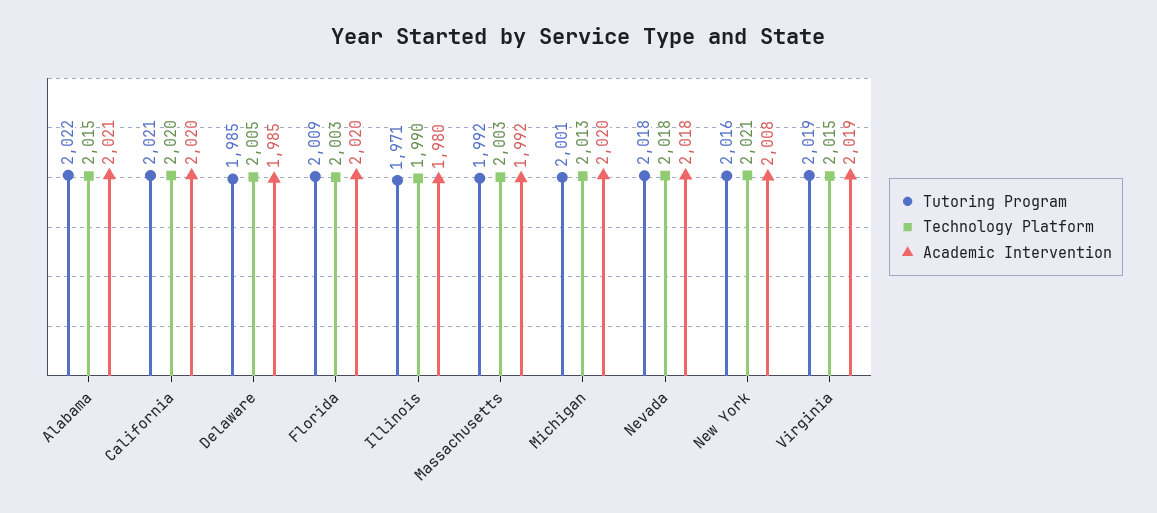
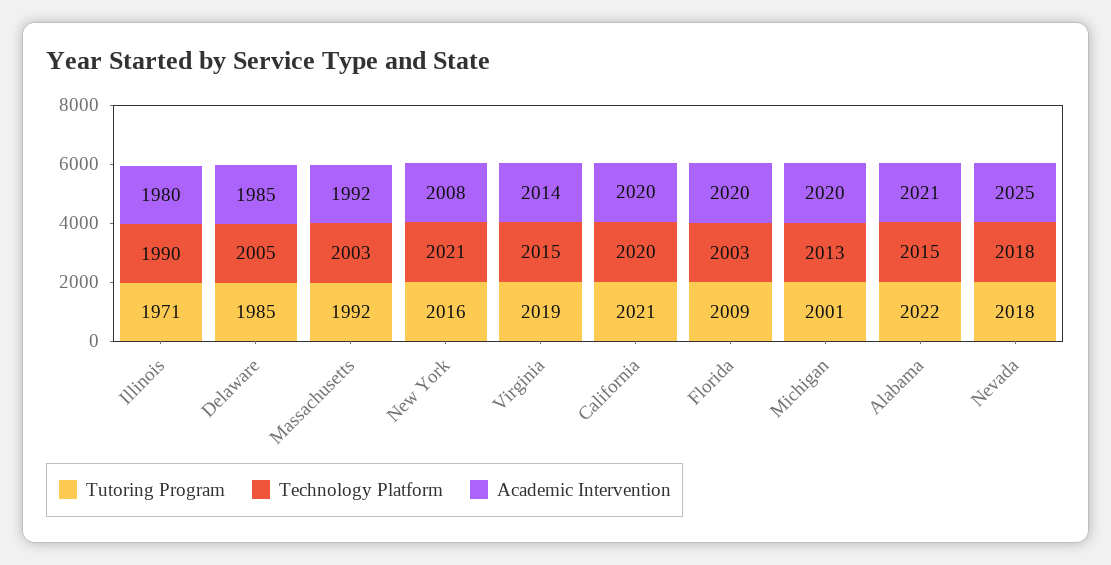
Academic Intervention, Nevada: 2018 -> 2025
Academic Intervention, Virginia: 2019 -> 2014

